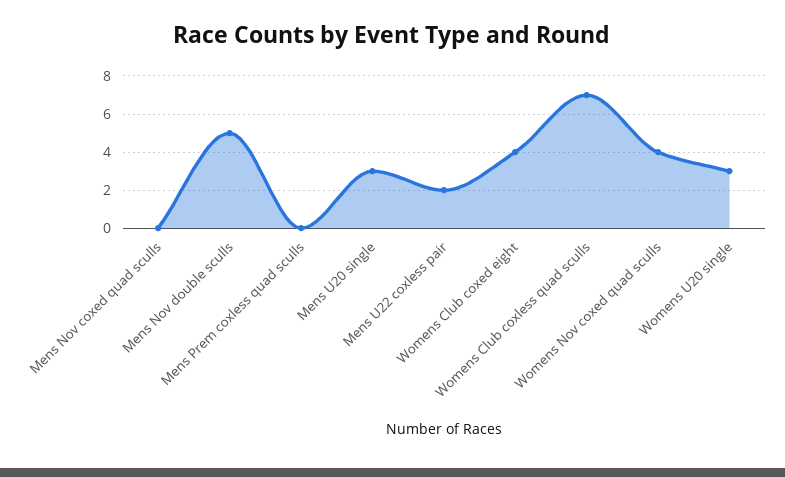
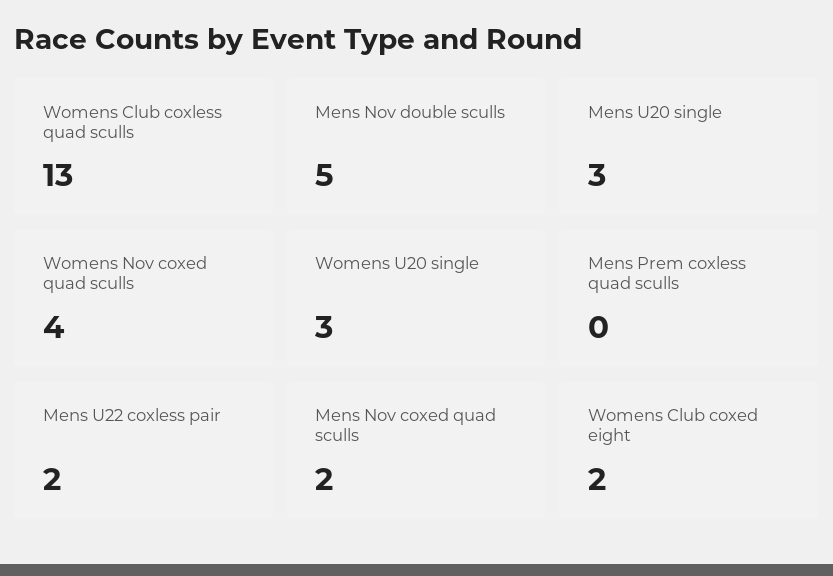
Mens Nov coxed quad sculls: 0 -> 2
Womens Club coxed eight: 4 -> 2
Womens Club coxless quad sculls: 7 -> 13

